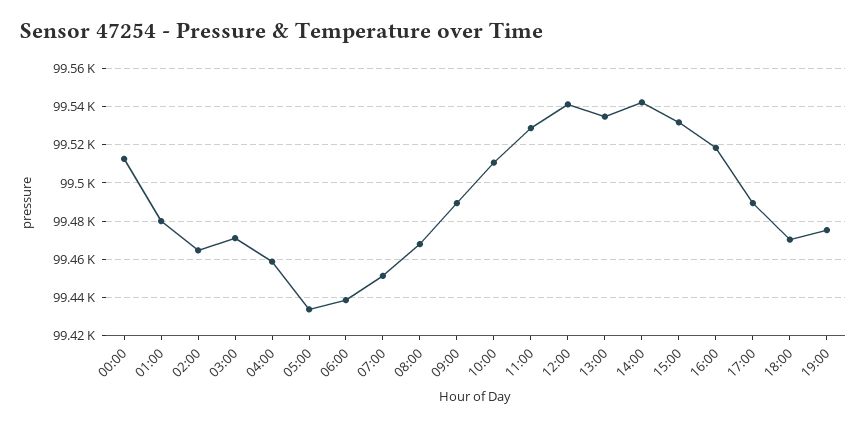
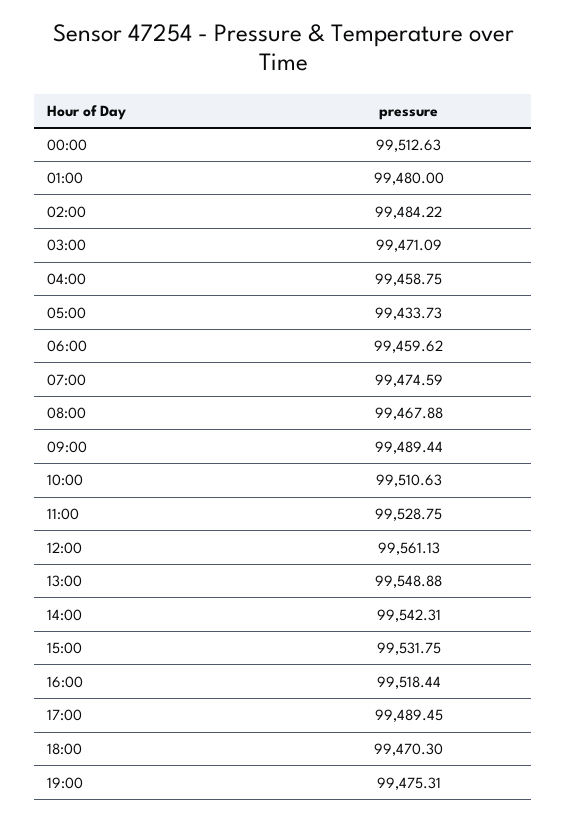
02:00: 99465 -> 99484.22
06:00: 99440 -> 99459.62
07:00: 99450 -> 99474.59
12:00: 99540 -> 99561.13
13:00: 99535 -> 99548.88

